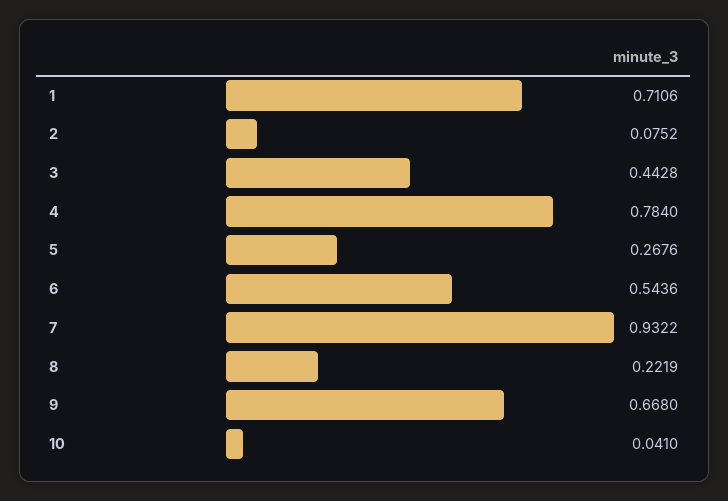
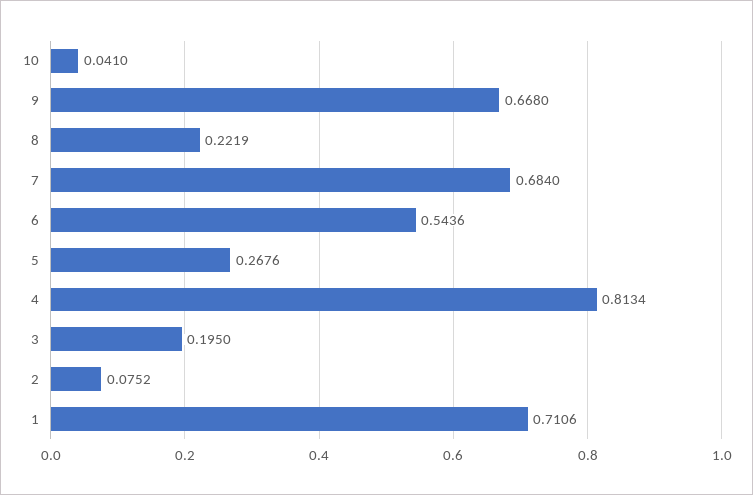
3: 0.4428 -> 0.195
4: 0.784 -> 0.8134
7: 0.9322 -> 0.684

